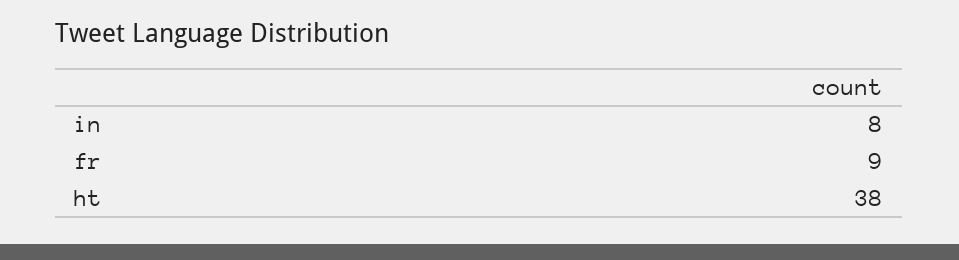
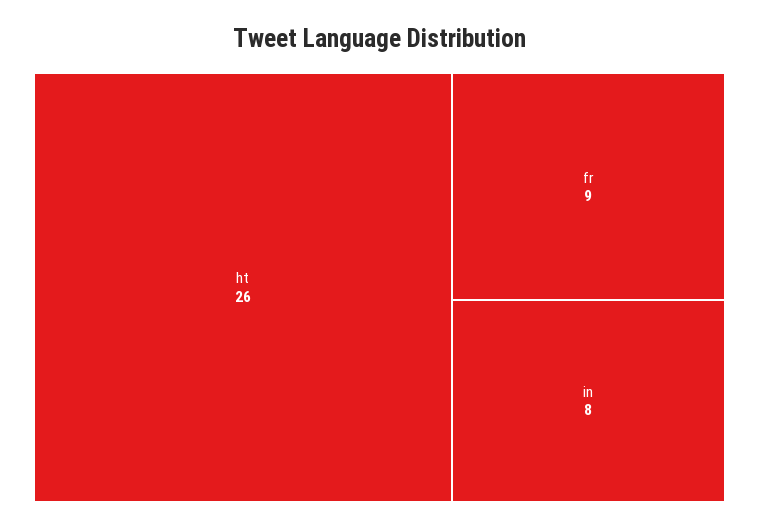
ht: 38 -> 26

